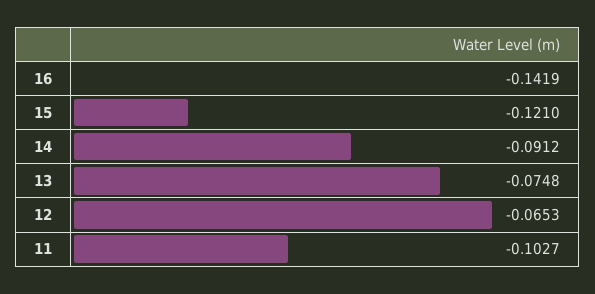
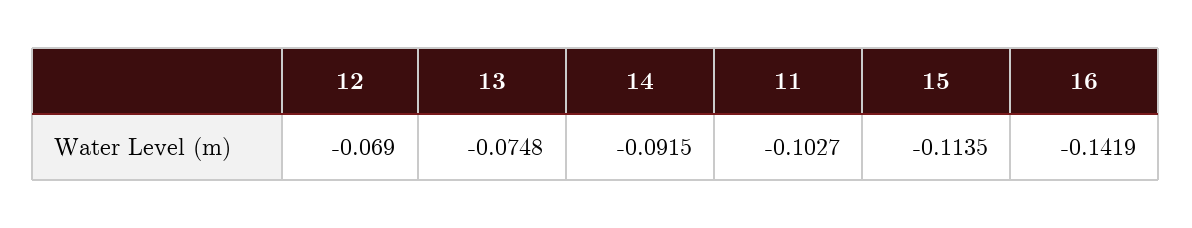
15: -0.121 -> -0.1135
14: -0.0912 -> -0.0915
12: -0.0653 -> -0.069

